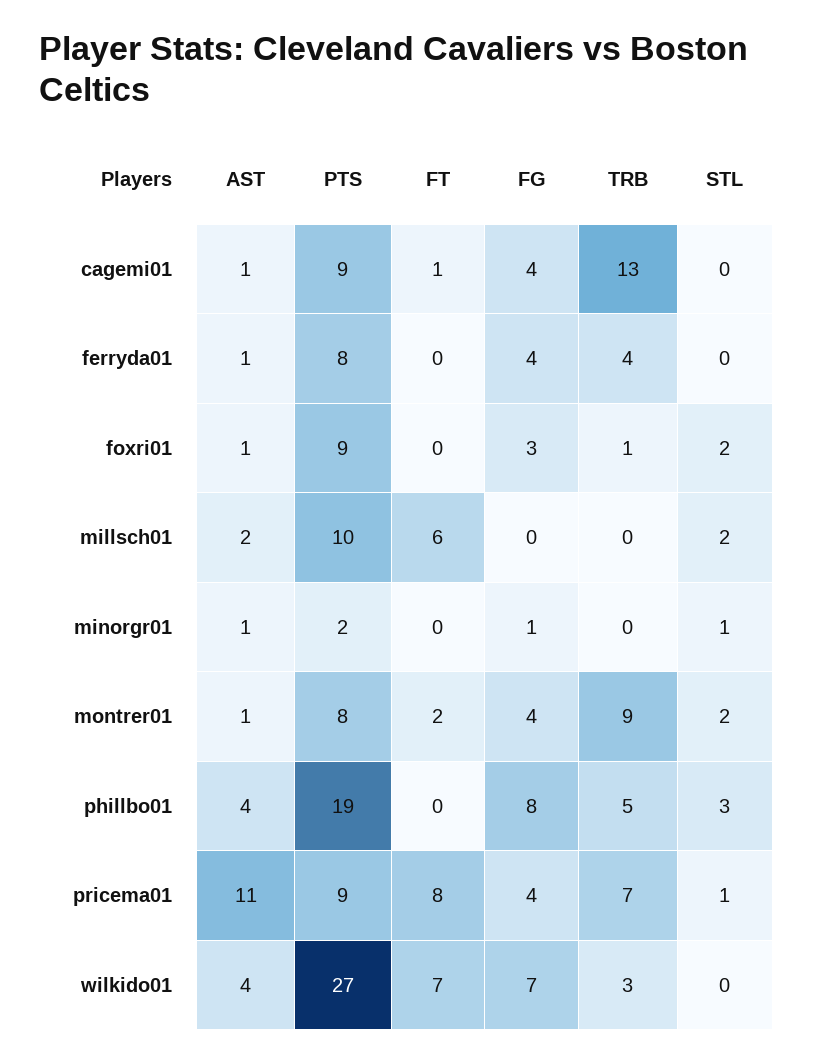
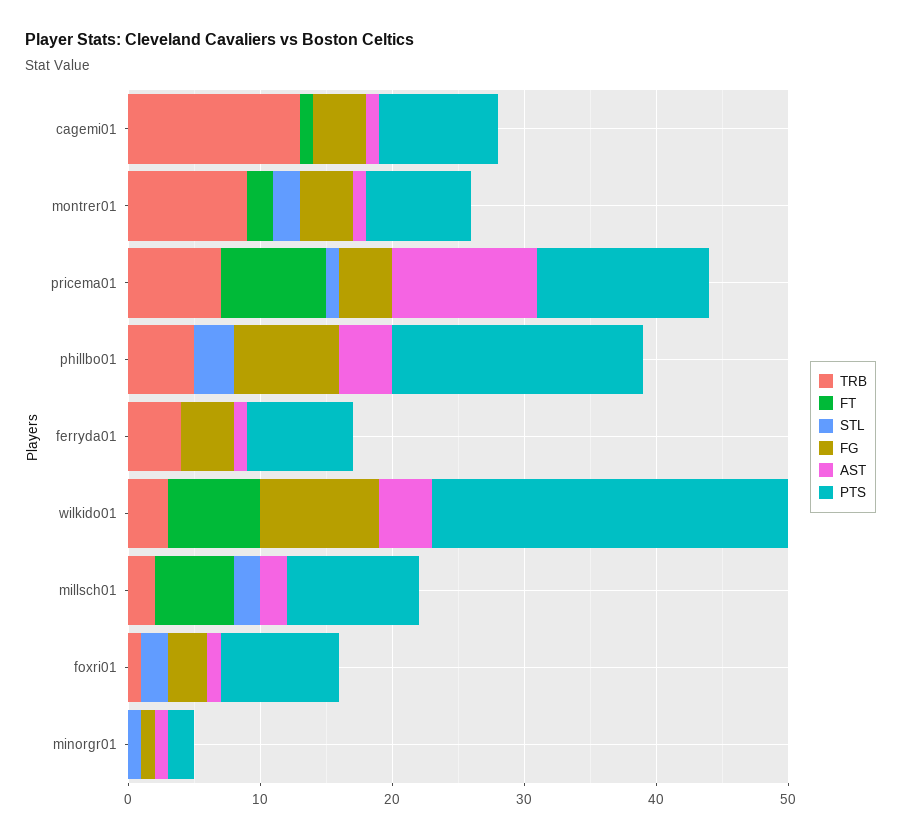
TRB, millsch01: 0 -> 2
PTS, pricema01: 9 -> 13
FG, wilkido01: 7 -> 9

